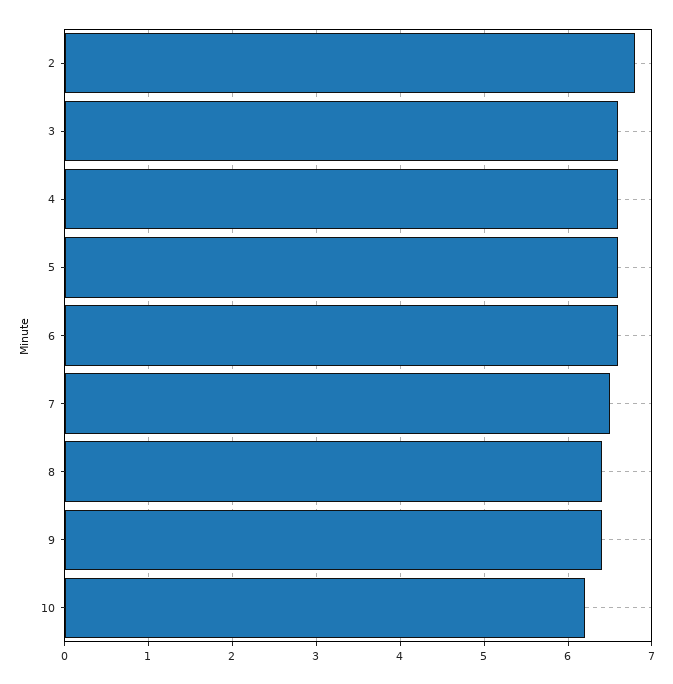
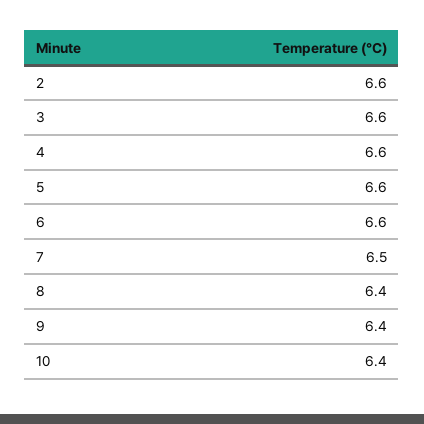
2: 6.8 -> 6.6
10: 6.2 -> 6.4

